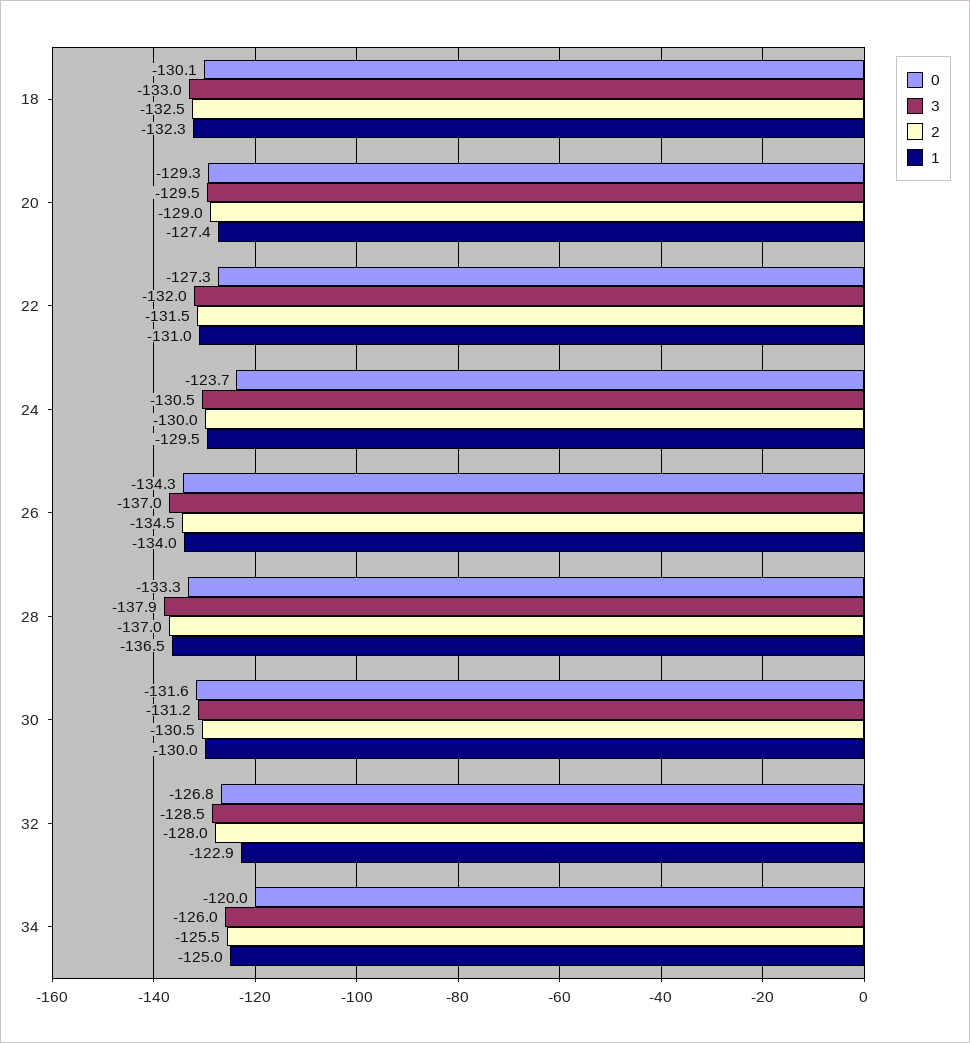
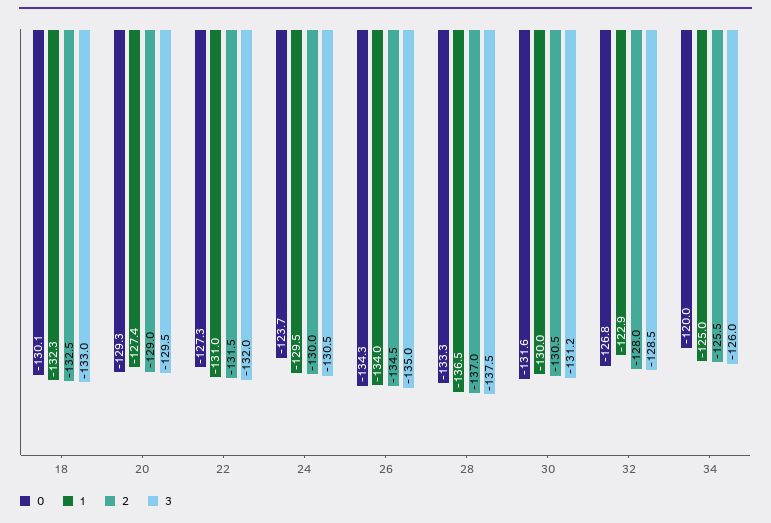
3, 26: -137 -> -135
3, 28: -137.9 -> -137.5

